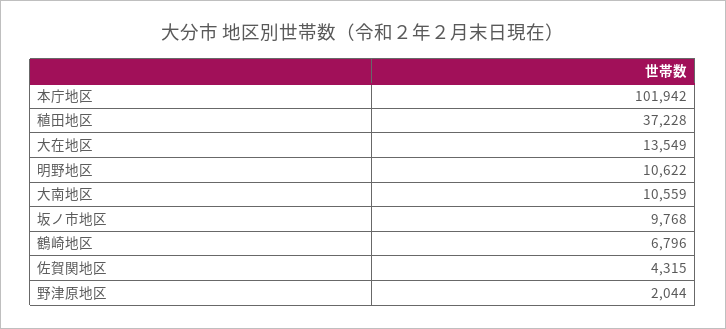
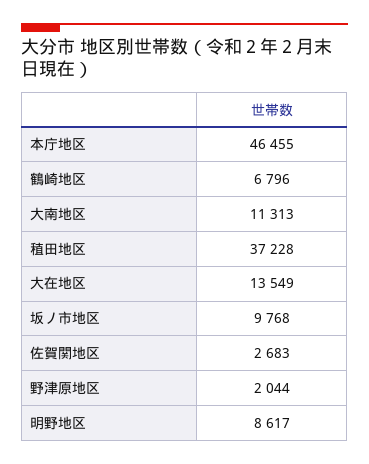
本庁地区: 101942 -> 46455
明野地区: 10622 -> 8617
大南地区: 10559 -> 11313
佐賀関地区: 4315 -> 2683

